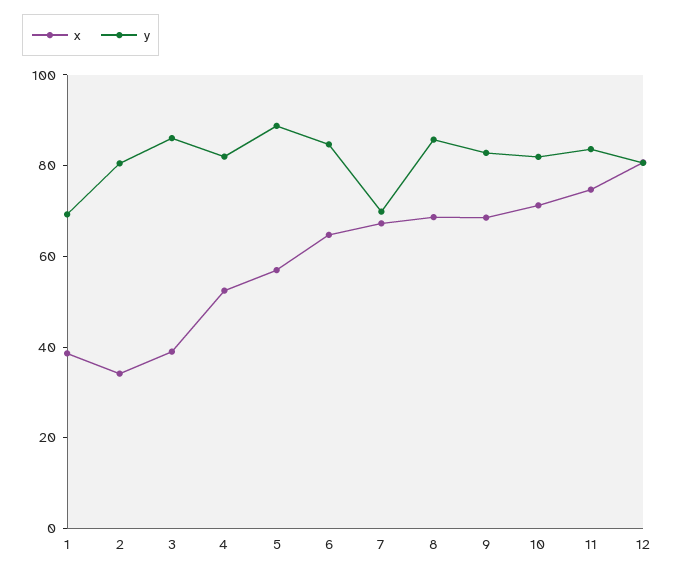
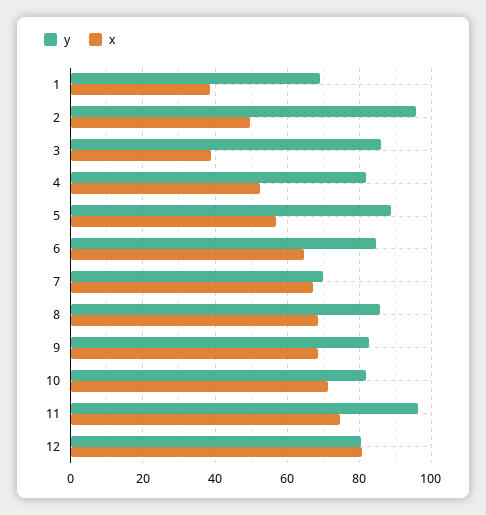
x, 2: 35 -> 50
y, 2: 80 -> 96
y, 11: 85 -> 96

